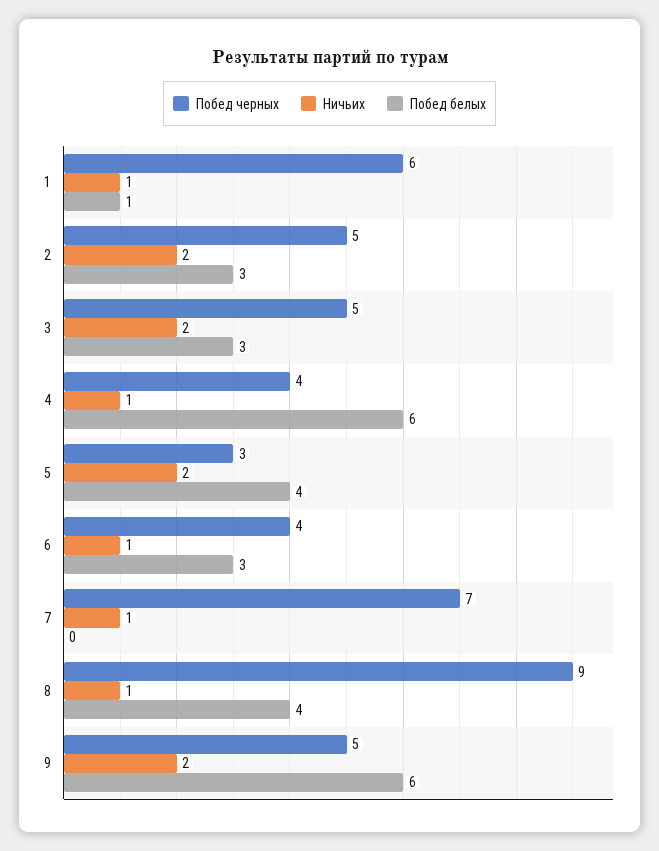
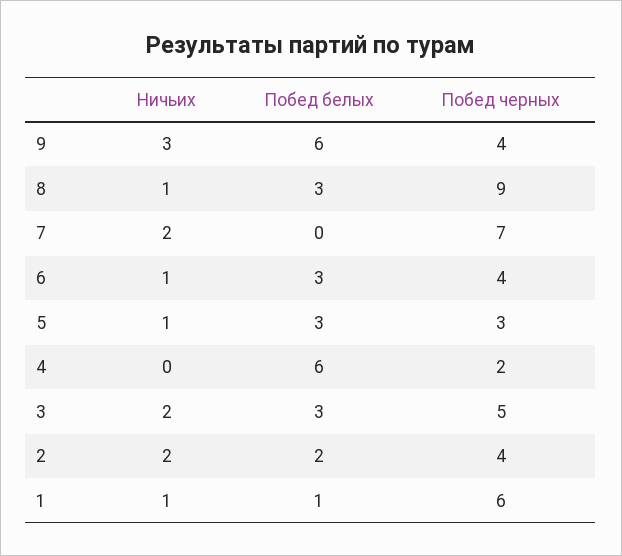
Побед черных, 2: 5 -> 4
Побед белых, 2: 3 -> 2
Побед черных, 4: 4 -> 2
Ничьих, 4: 1 -> 0
Ничьих, 5: 2 -> 1
Побед белых, 5: 4 -> 3
Ничьих, 7: 1 -> 2
Побед белых, 8: 4 -> 3
Побед черных, 9: 5 -> 4
Ничьих, 9: 2 -> 3

